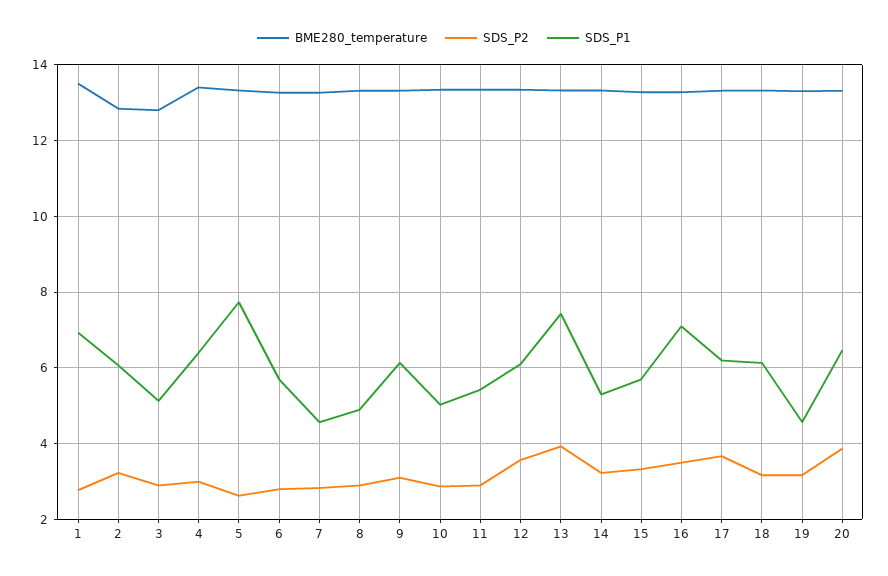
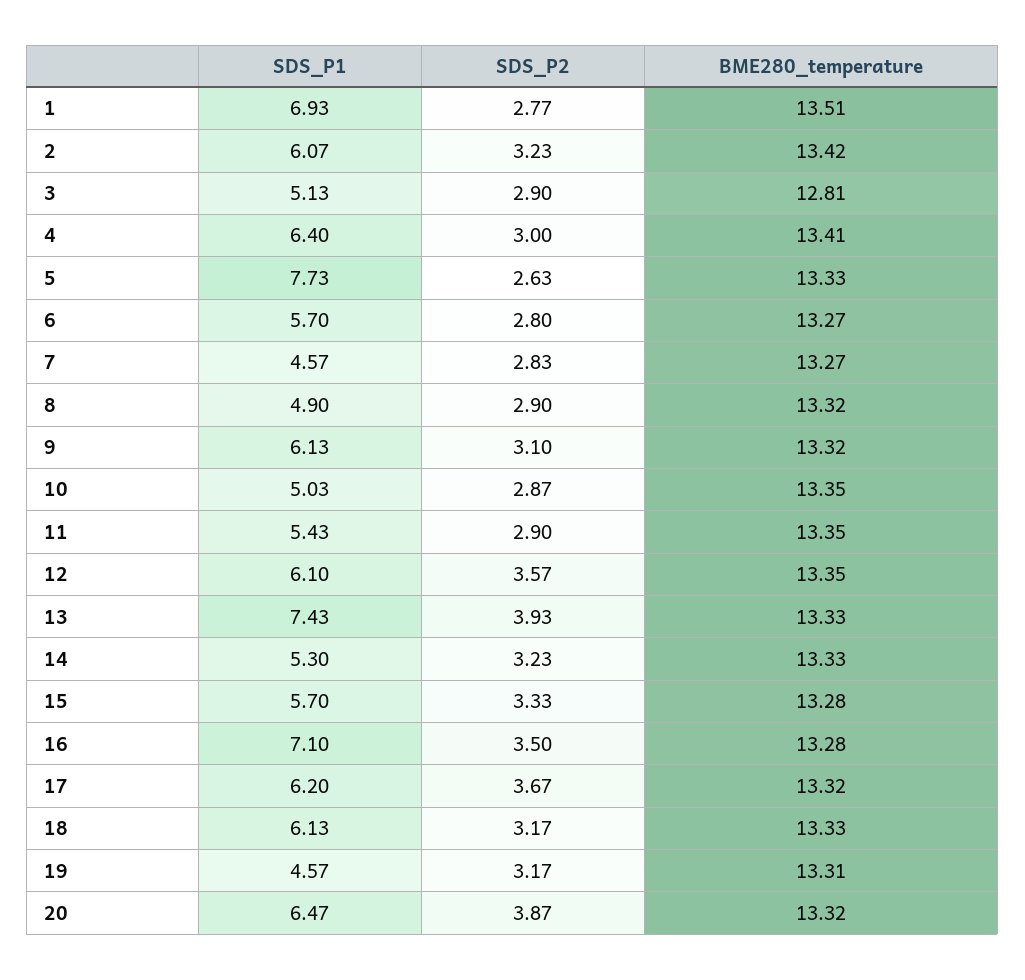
BME280_temperature, 2: 12.8 -> 13.42

